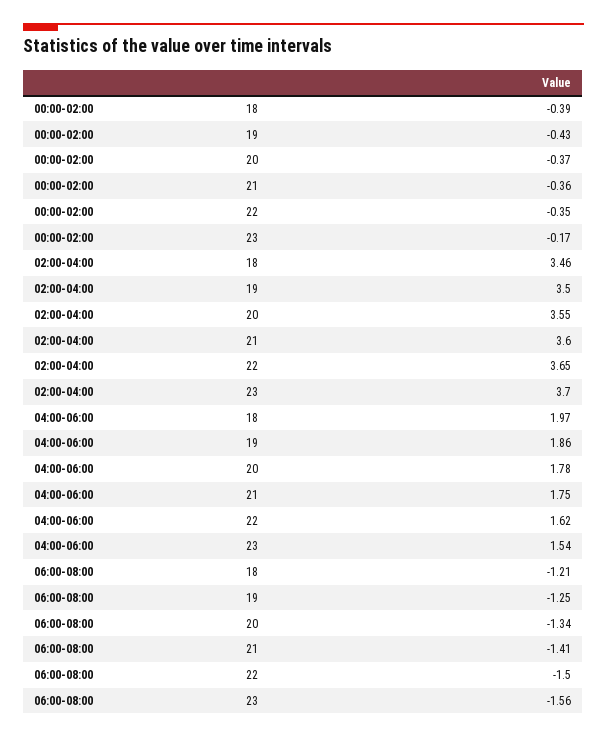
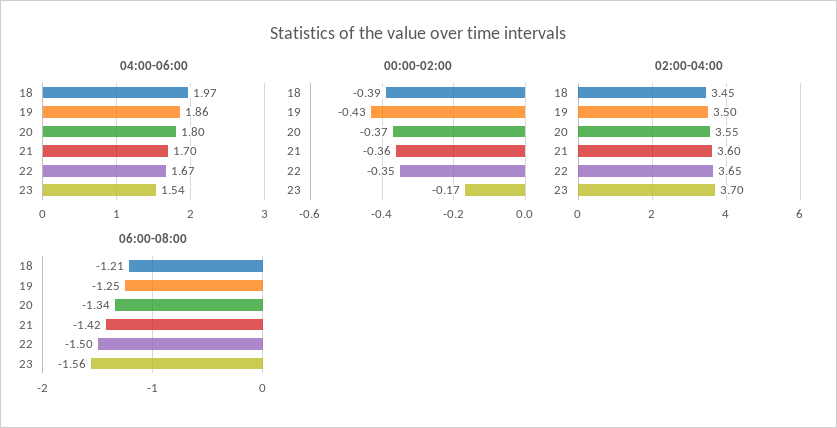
02:00-04:00, 18: 3.46 -> 3.45
04:00-06:00, 20: 1.78 -> 1.8
04:00-06:00, 21: 1.75 -> 1.7
04:00-06:00, 22: 1.62 -> 1.67
06:00-08:00, 21: -1.41 -> -1.42

